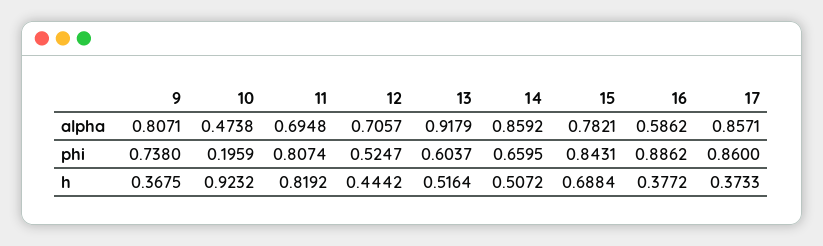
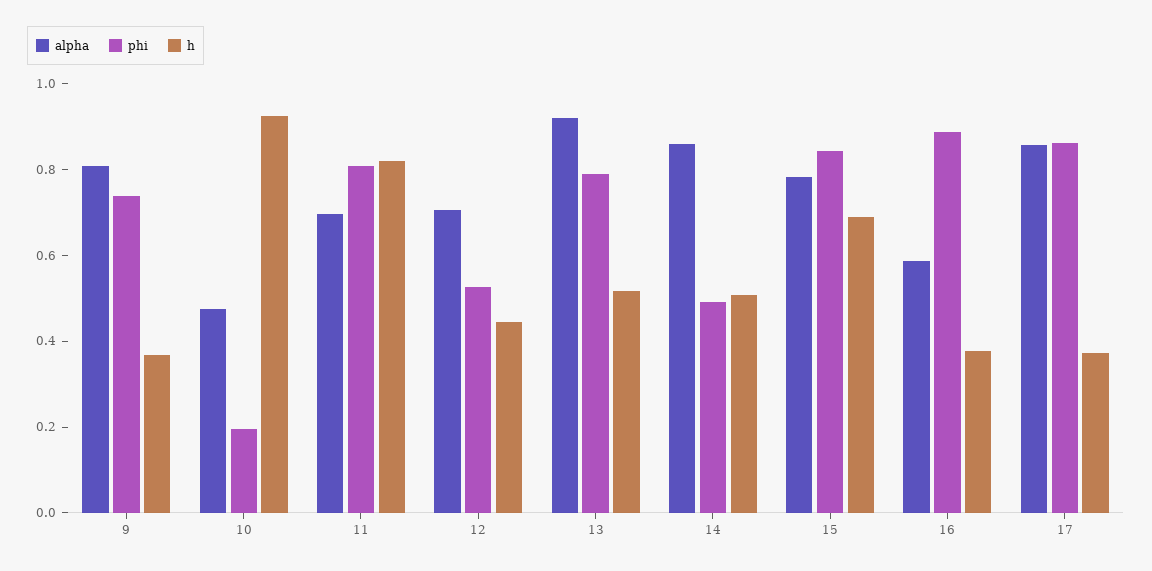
phi, 13: 0.6037 -> 0.8
phi, 14: 0.6595 -> 0.5

